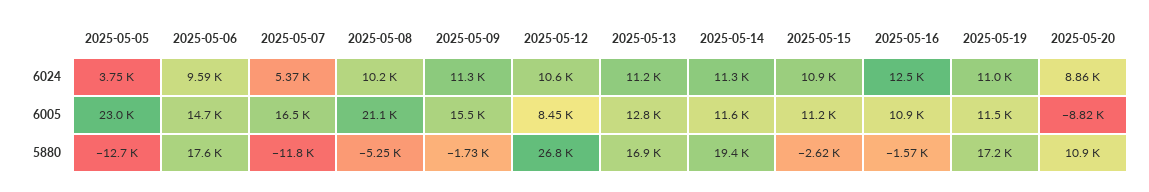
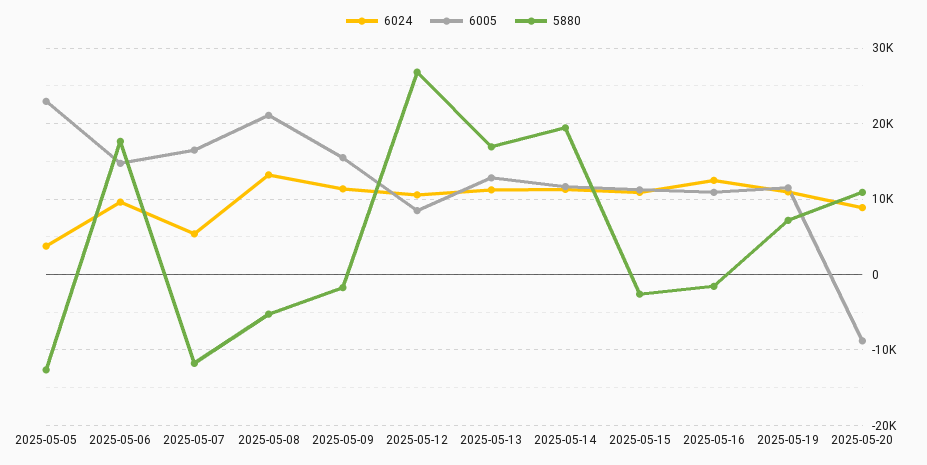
6024, 2025-05-08: 10200 -> 13000
5880, 2025-05-19: 17200 -> 7000

